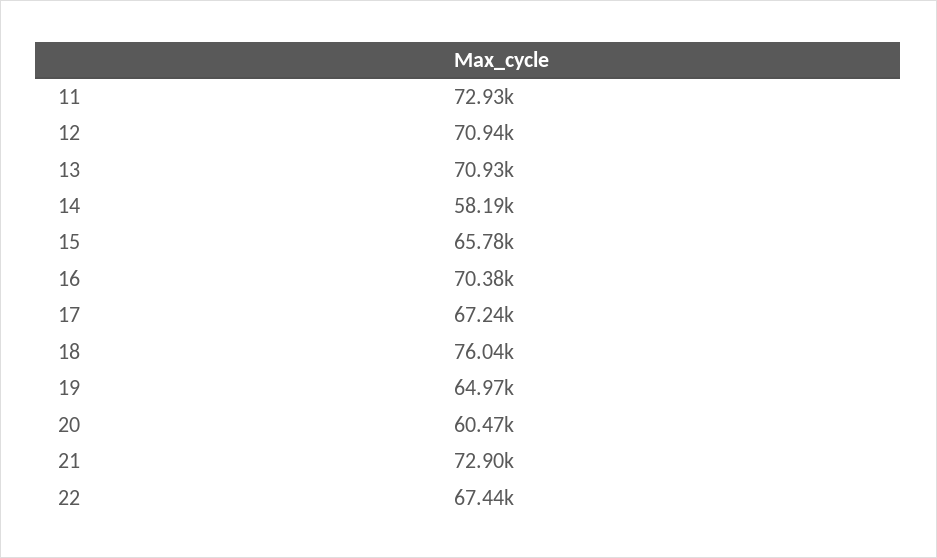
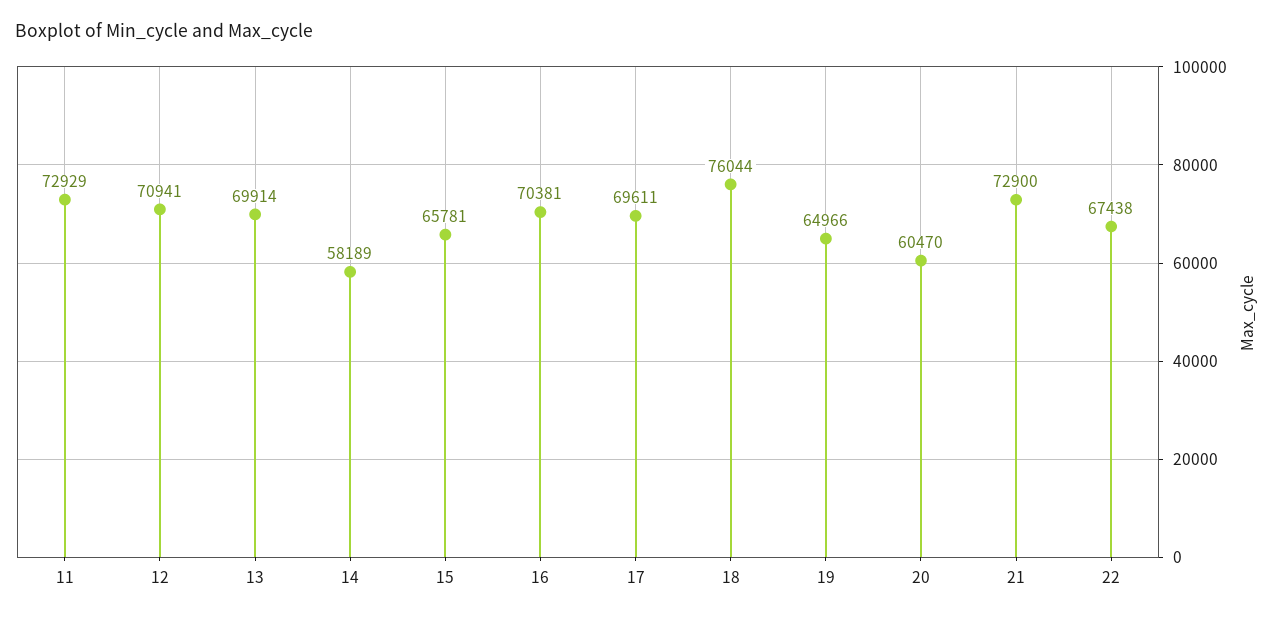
13: 70930 -> 69914
17: 67240 -> 69611

